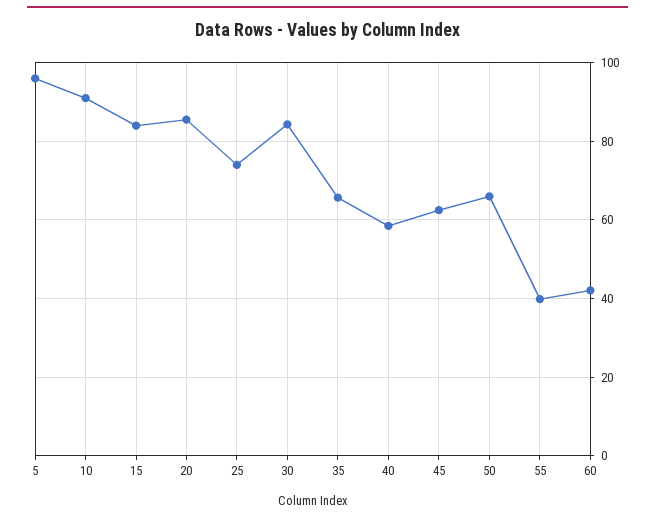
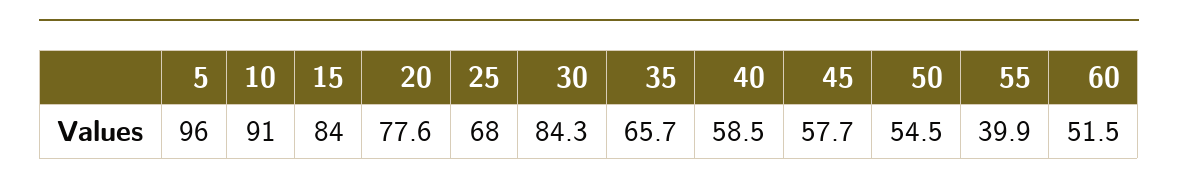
20: 86 -> 77.6
25: 74 -> 68
45: 62 -> 57.7
50: 66 -> 54.5
60: 42 -> 51.5

